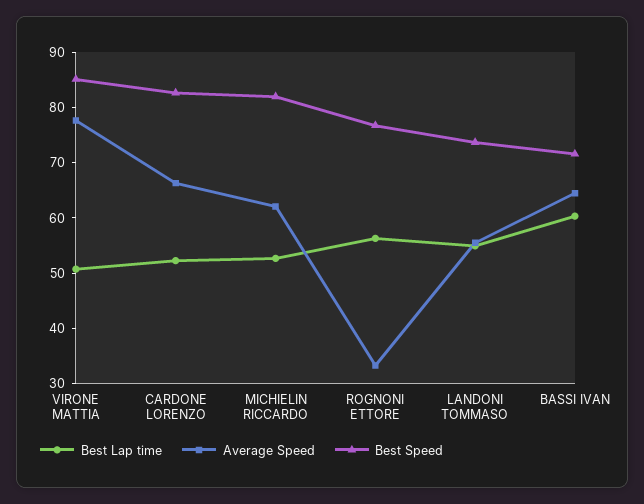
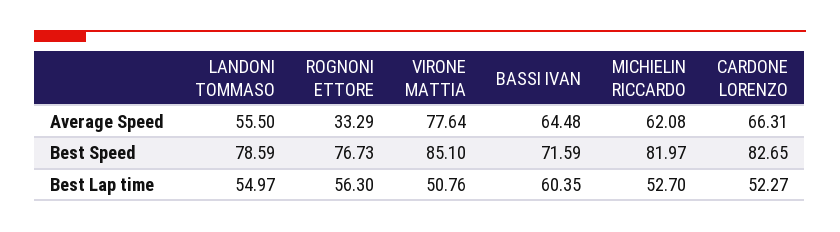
Best Speed, LANDONI TOMMASO: 74 -> 78.59

